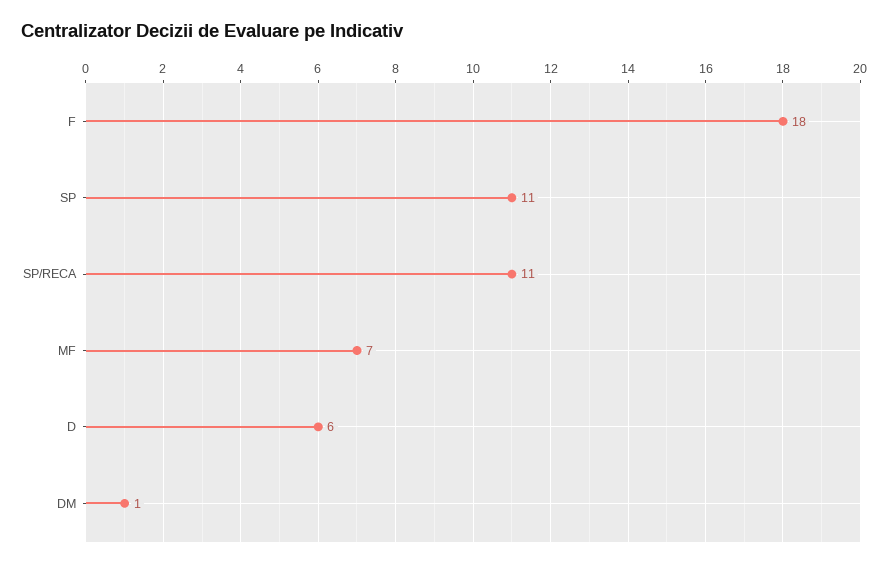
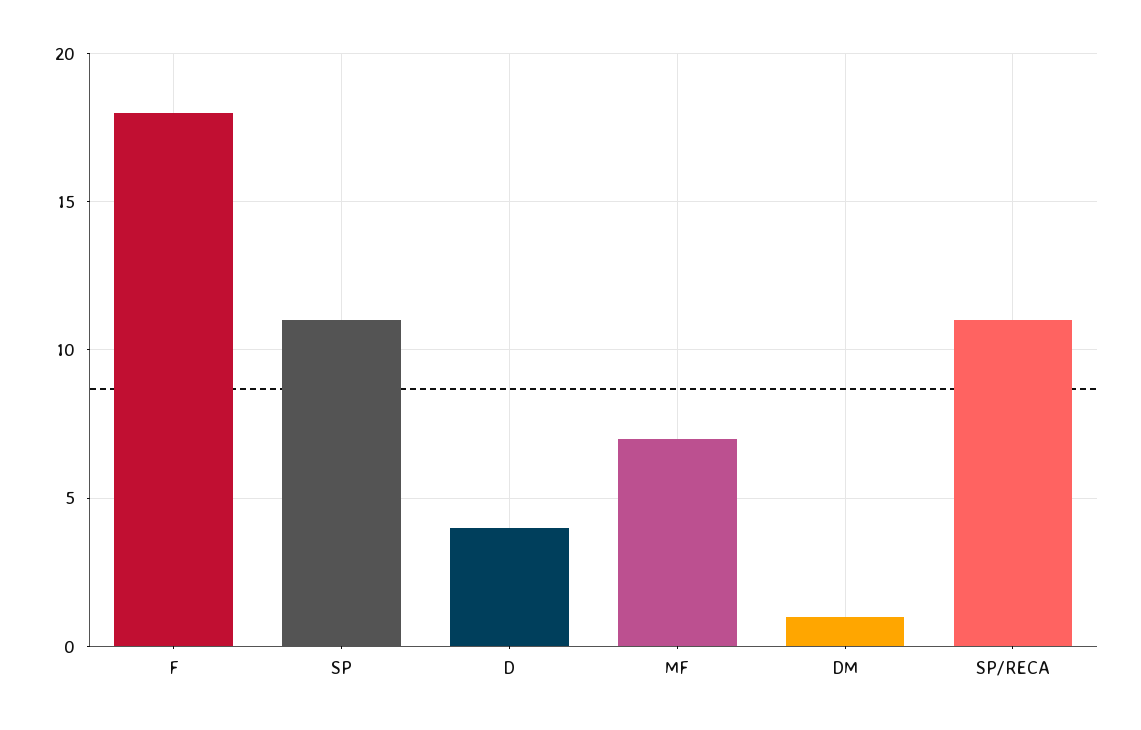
D: 6 -> 4

